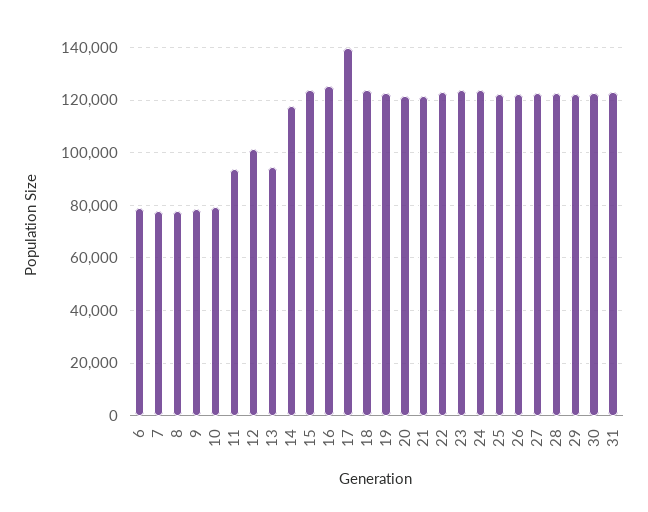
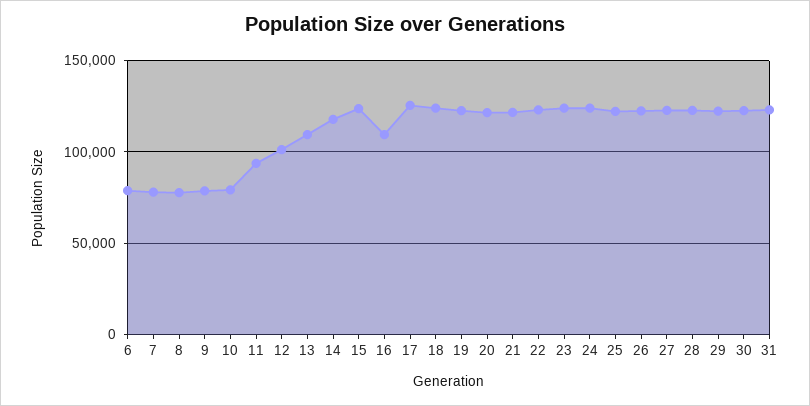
13: 95000 -> 110000
16: 125000 -> 110000
17: 140000 -> 125000

